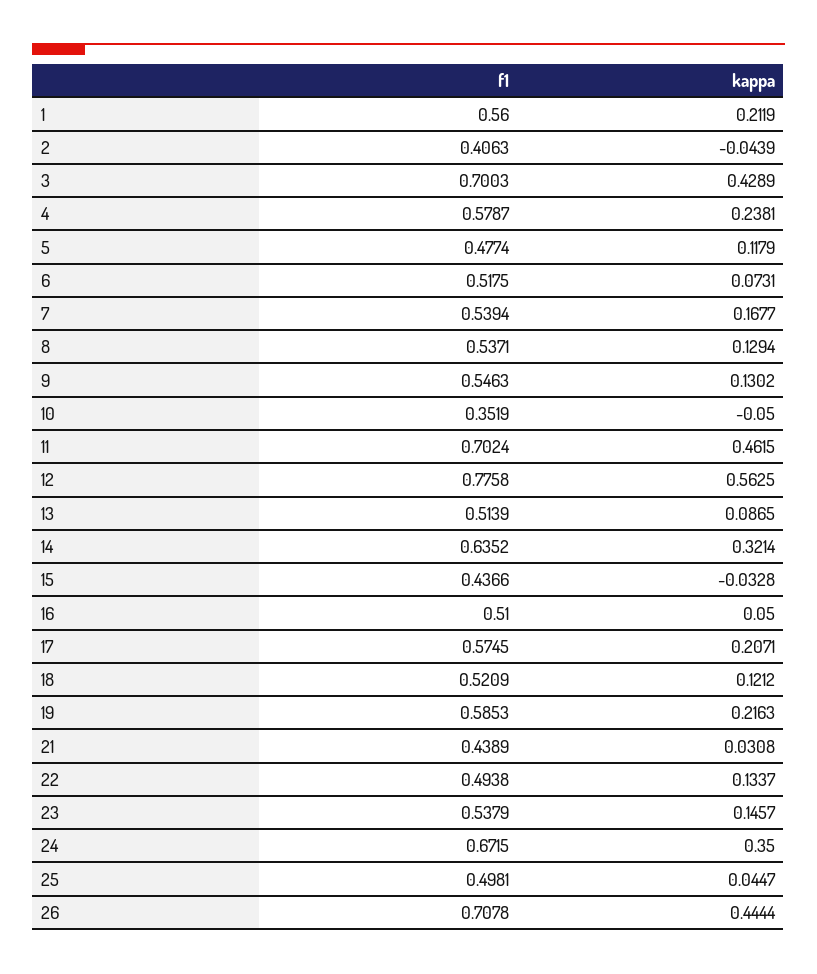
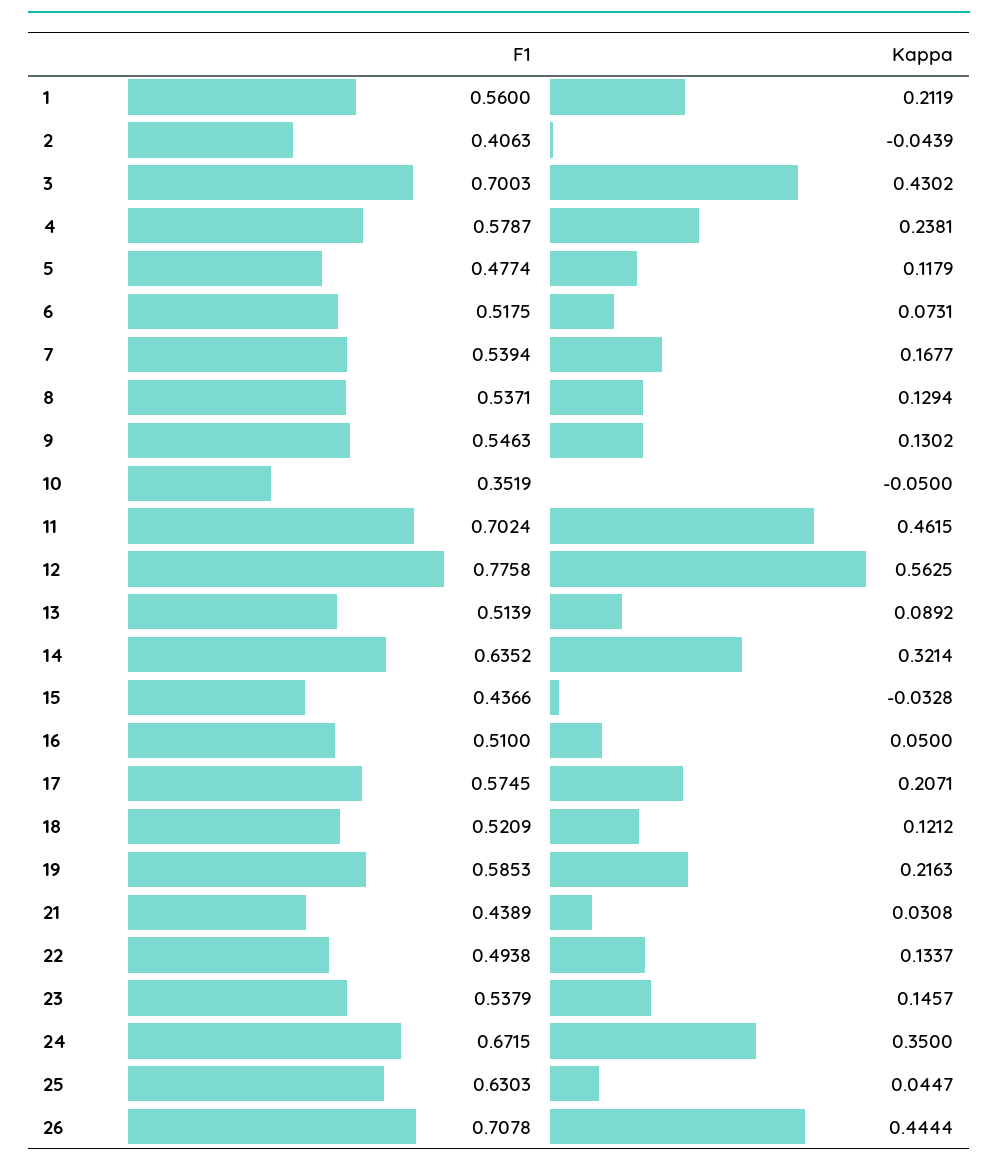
kappa, 3: 0.4289 -> 0.4302
kappa, 13: 0.0865 -> 0.0892
f1, 25: 0.4981 -> 0.6303

